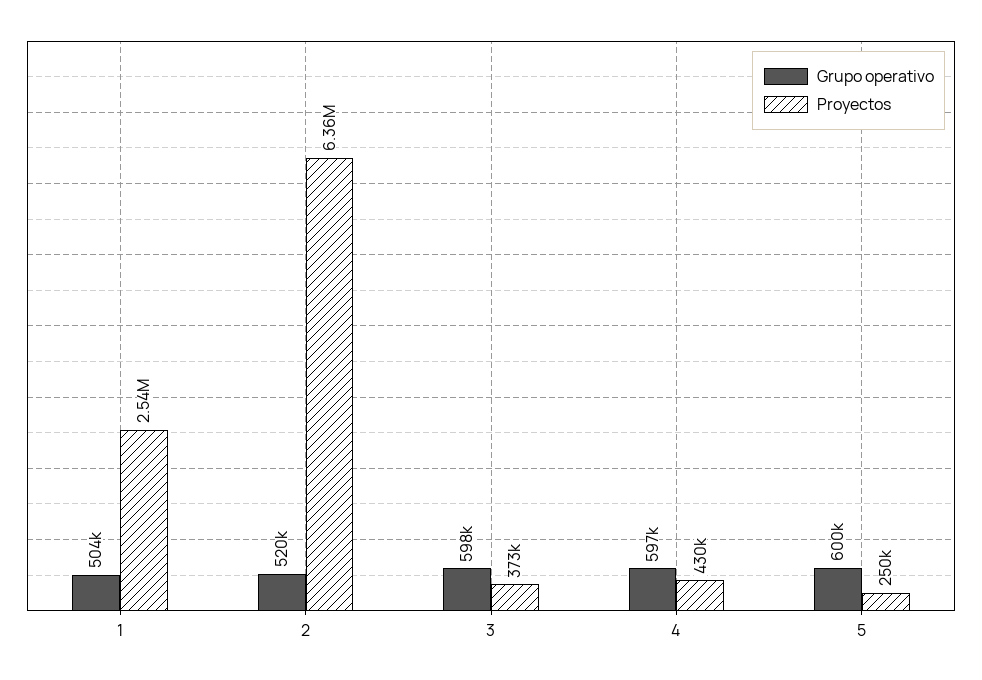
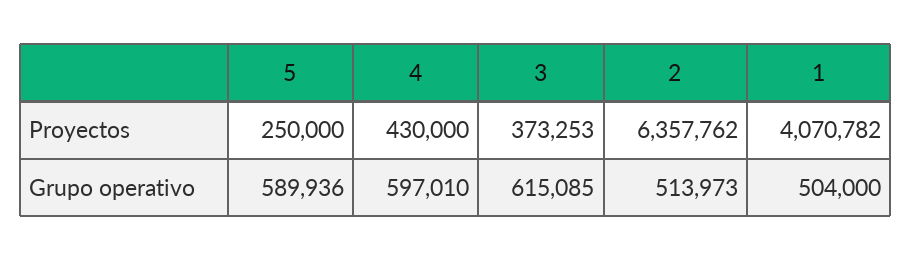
Proyectos, 1: 2540000 -> 4070782
Grupo operativo, 2: 520000 -> 513973
Grupo operativo, 3: 598000 -> 615085
Grupo operativo, 5: 600000 -> 589936

